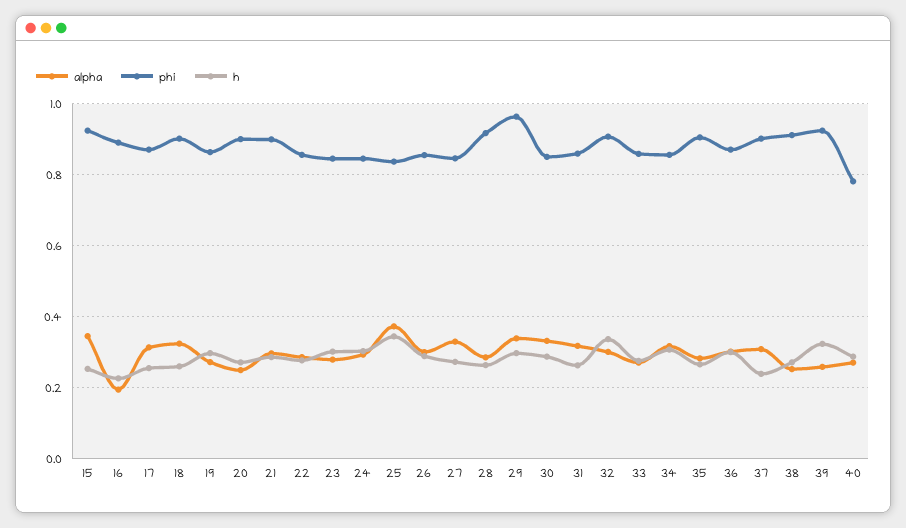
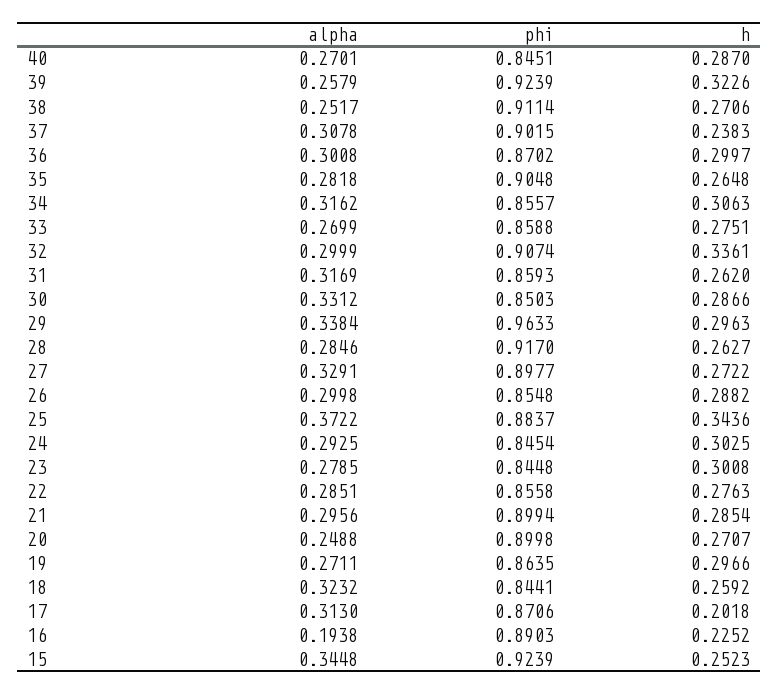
h, 17: 0.26 -> 0.2018
phi, 18: 0.9 -> 0.8441
phi, 25: 0.84 -> 0.8837
phi, 27: 0.84 -> 0.8977
phi, 40: 0.78 -> 0.8451

